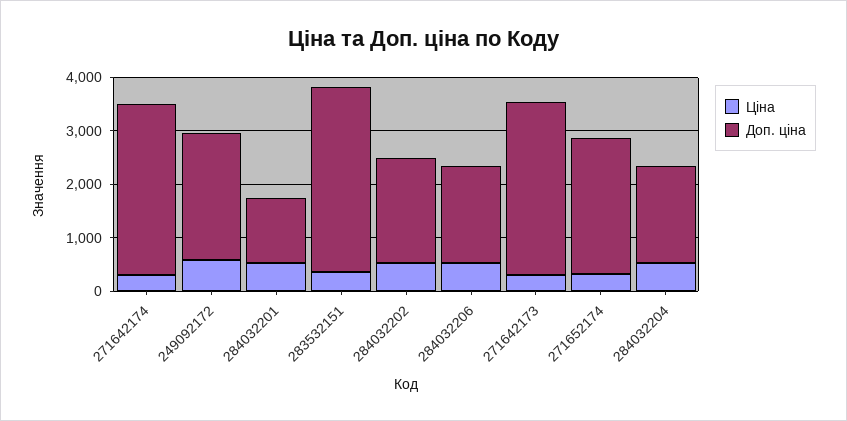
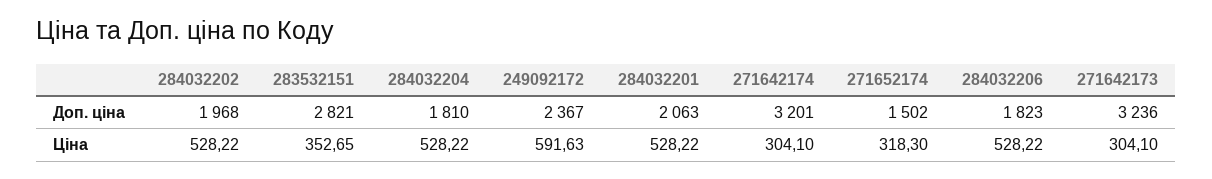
Доп. ціна, 284032201: 1200 -> 2063
Доп. ціна, 283532151: 3400 -> 2821
Доп. ціна, 271652174: 2600 -> 1502

